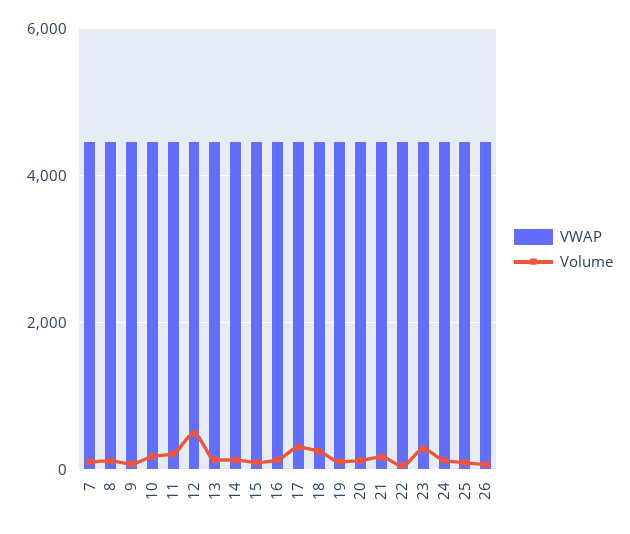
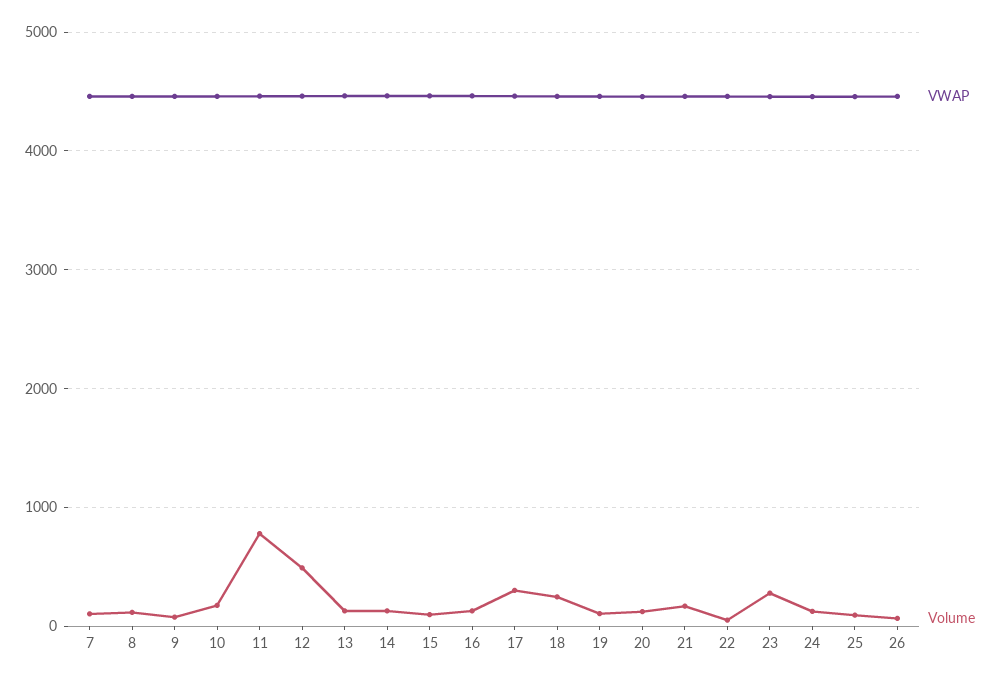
Volume, 11: 200 -> 800

